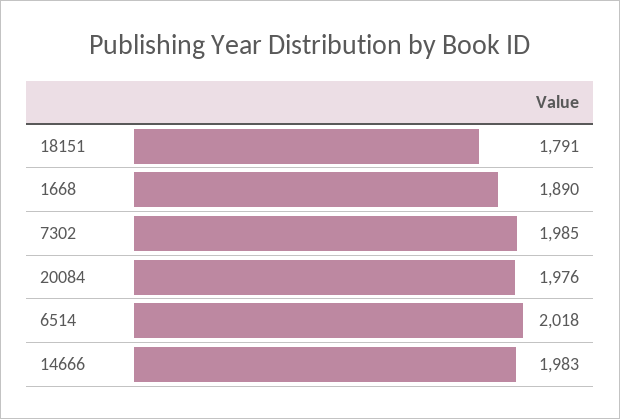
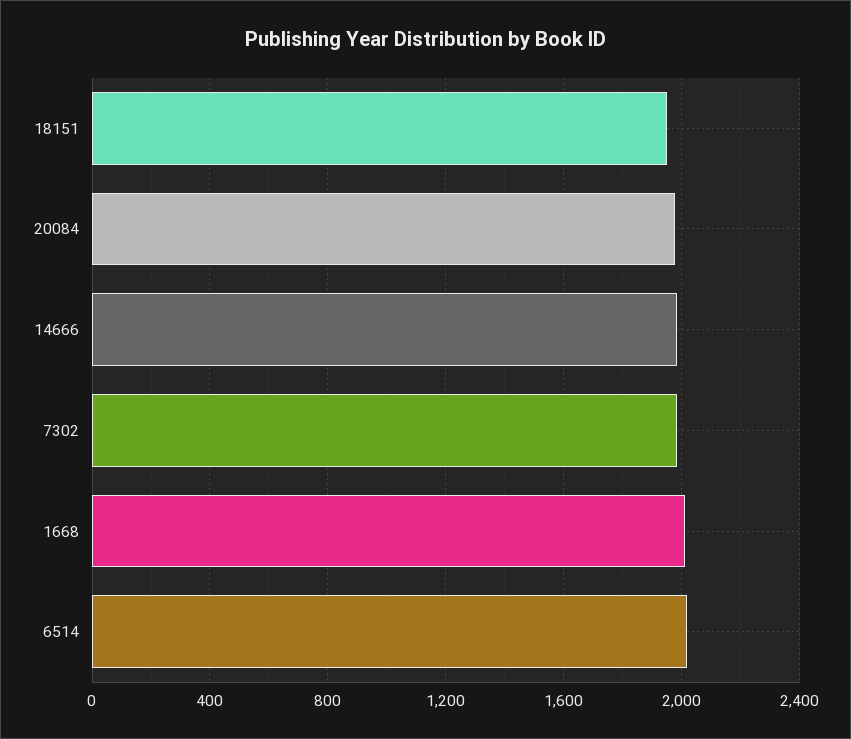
18151: 1791 -> 1950
1668: 1890 -> 2000

